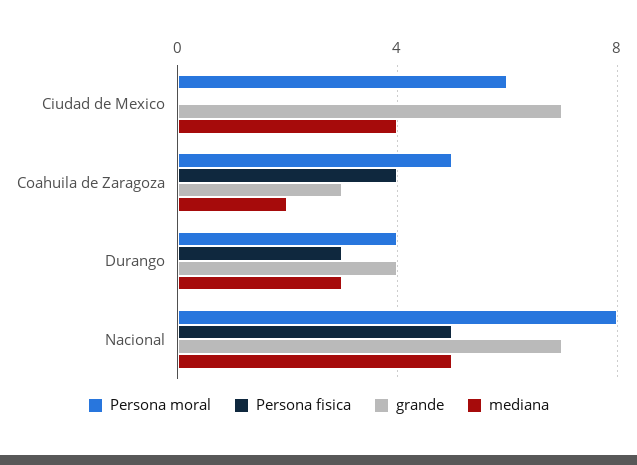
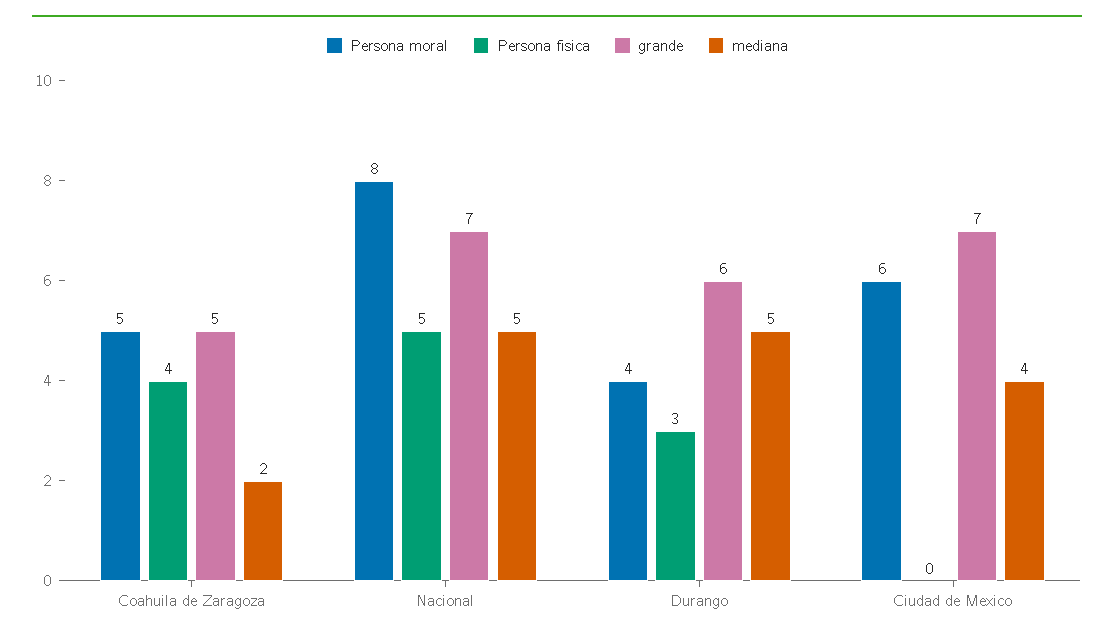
grande, Coahuila de Zaragoza: 3 -> 5
grande, Durango: 4 -> 6
mediana, Durango: 3 -> 5

